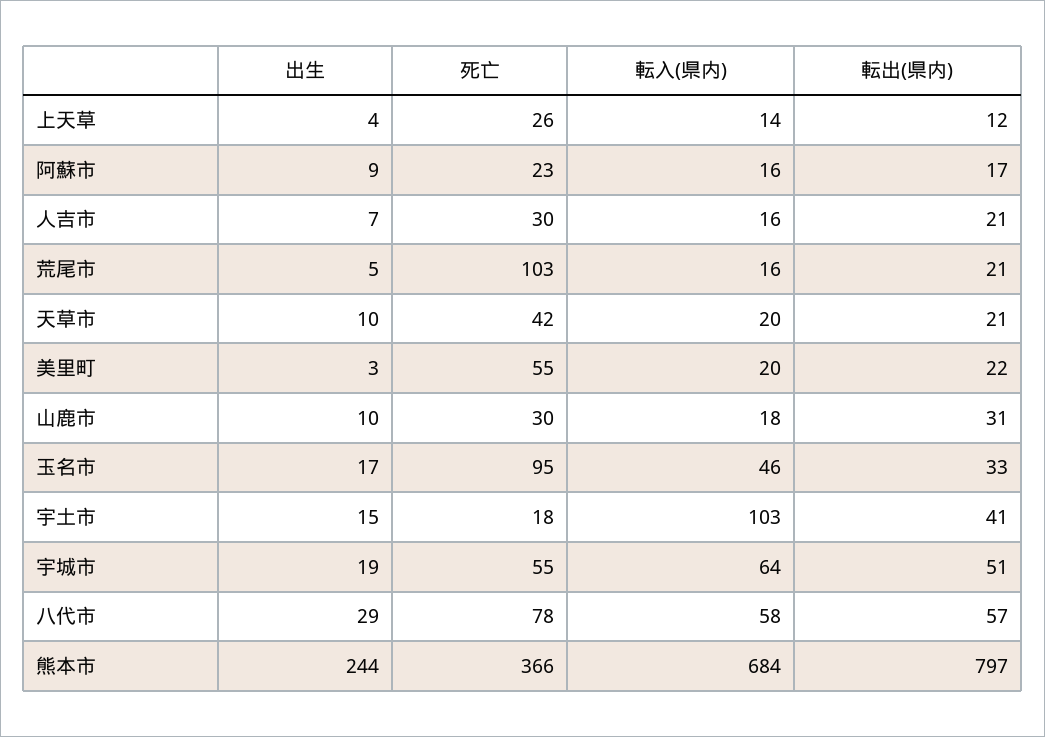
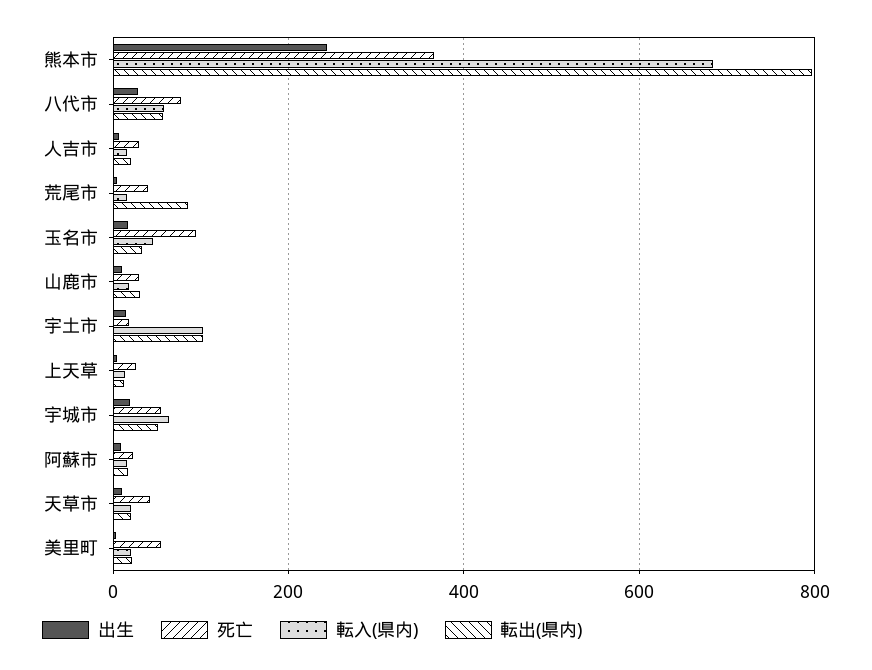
死亡, 荒尾市: 103 -> 40
転出(県内), 荒尾市: 21 -> 80
転出(県内), 宇土市: 41 -> 100

